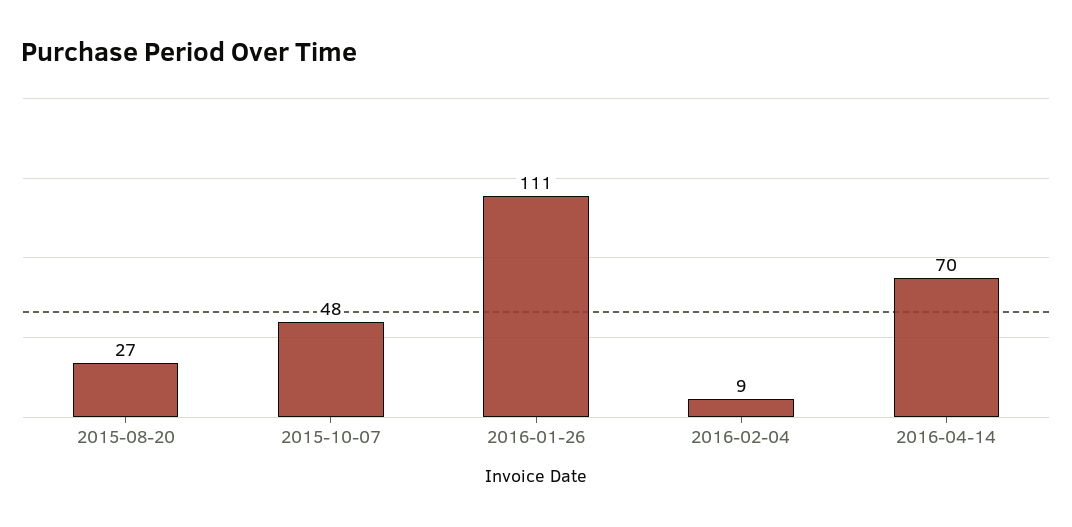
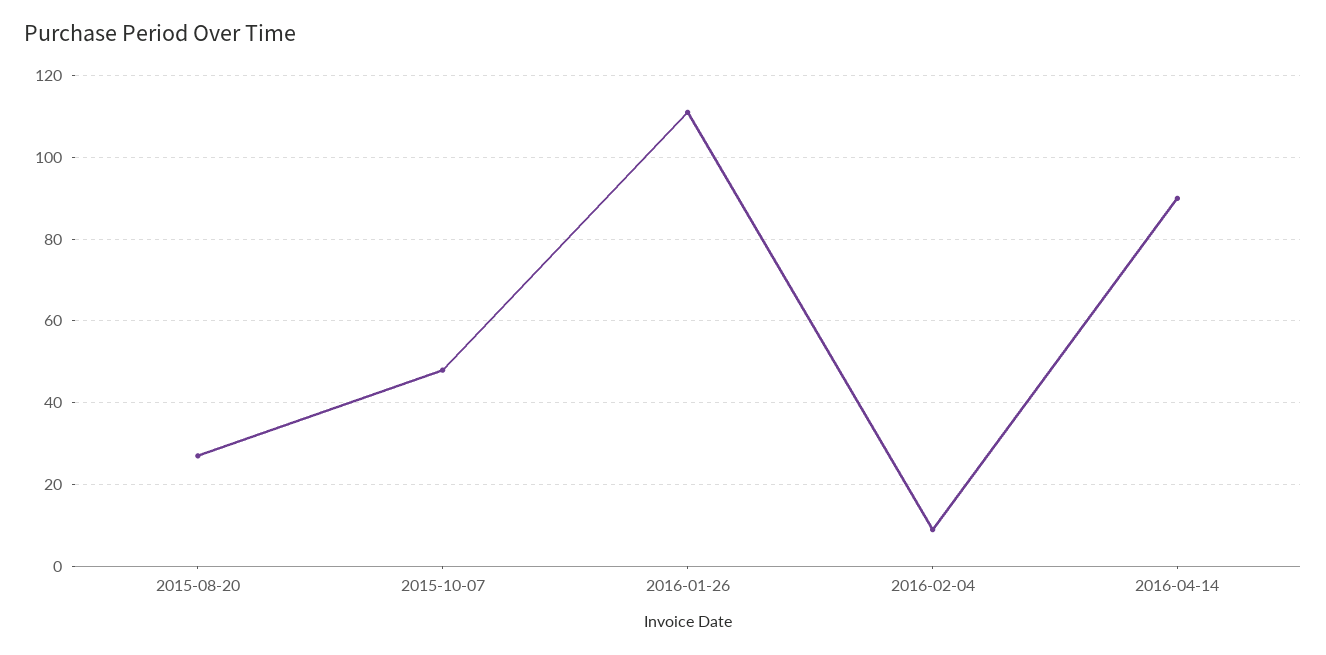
2016-04-14: 70 -> 90

